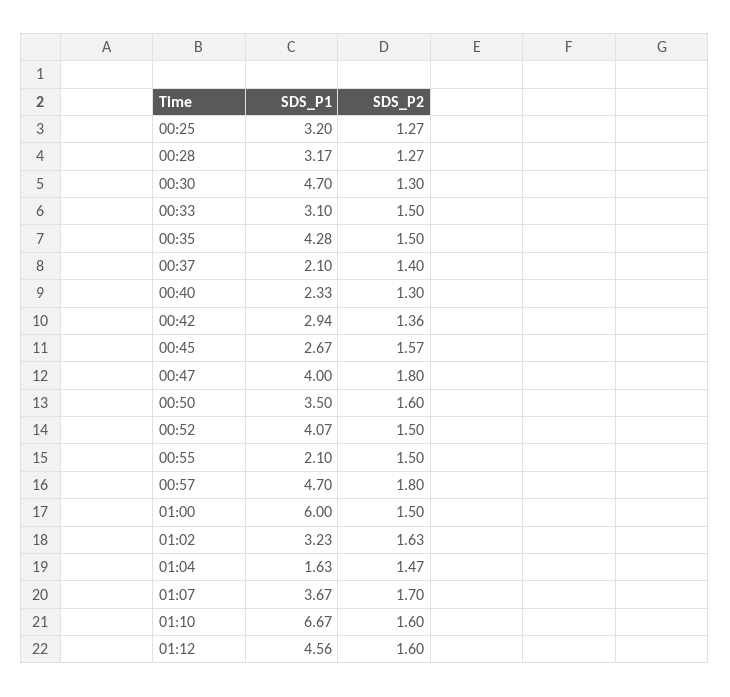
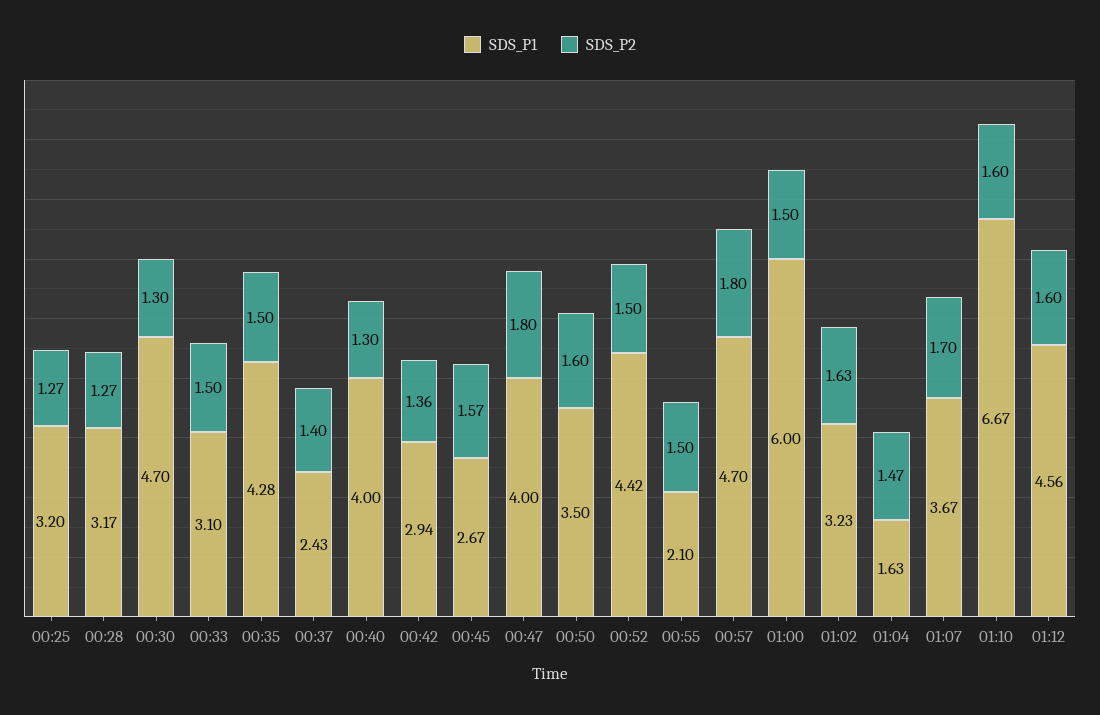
SDS_P1, 00:37: 2.1 -> 2.43
SDS_P1, 00:40: 2.33 -> 4
SDS_P1, 00:52: 4.07 -> 4.42

